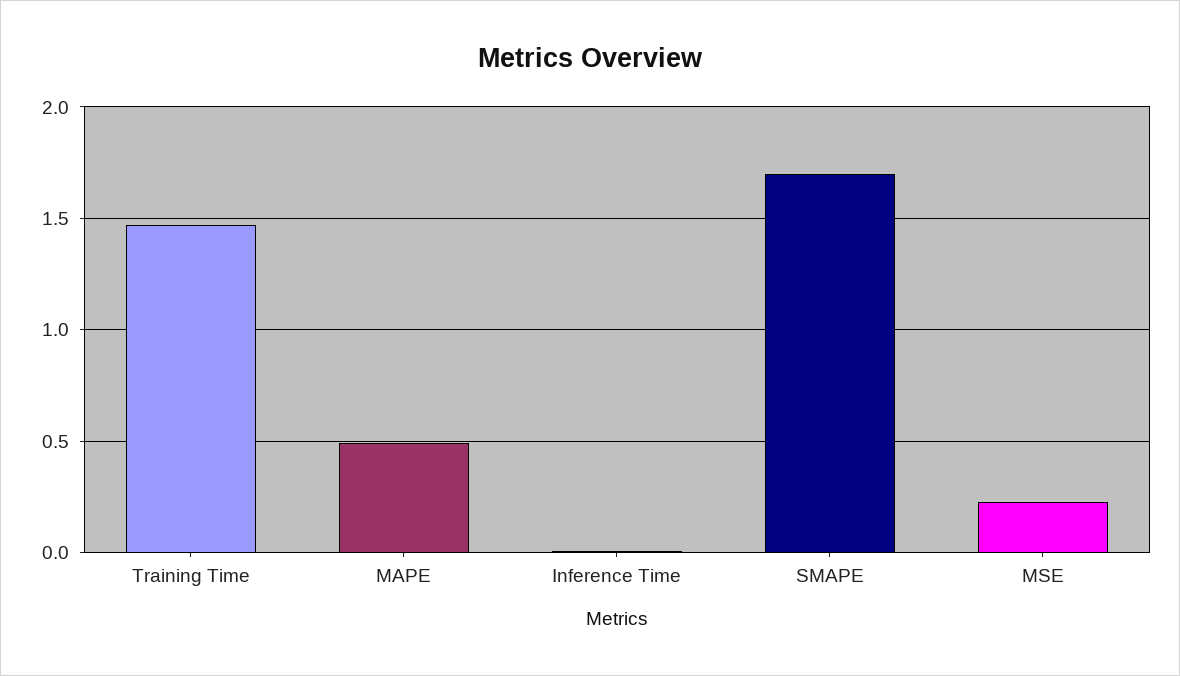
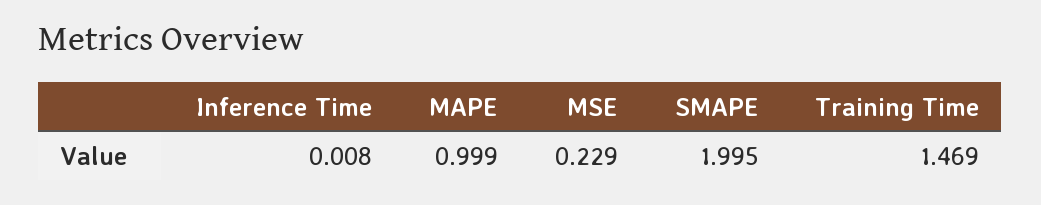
MAPE: 0.5 -> 0.999
SMAPE: 1.7 -> 1.995

